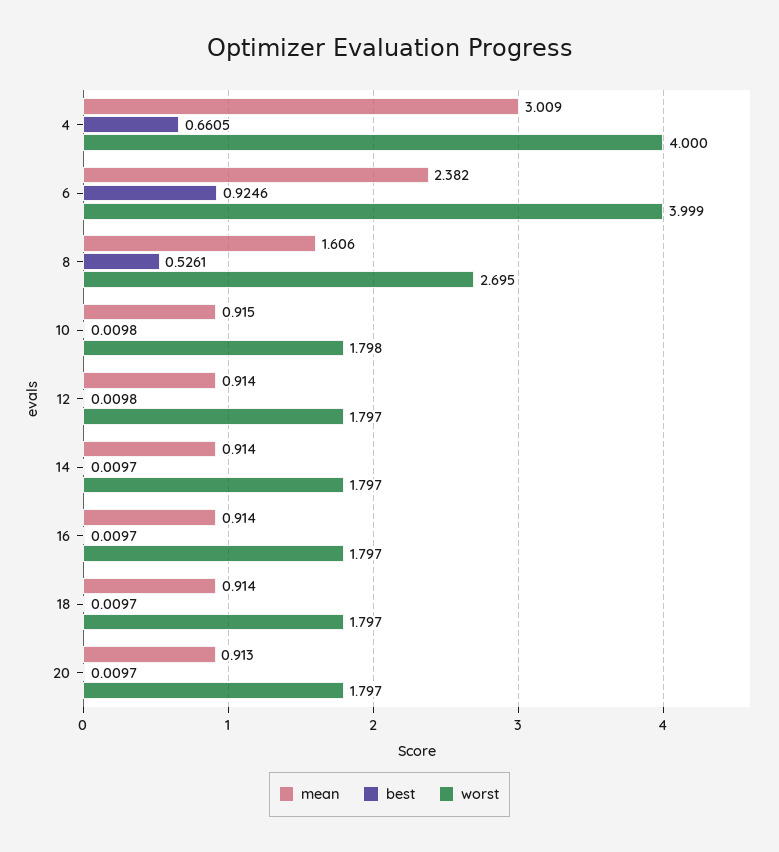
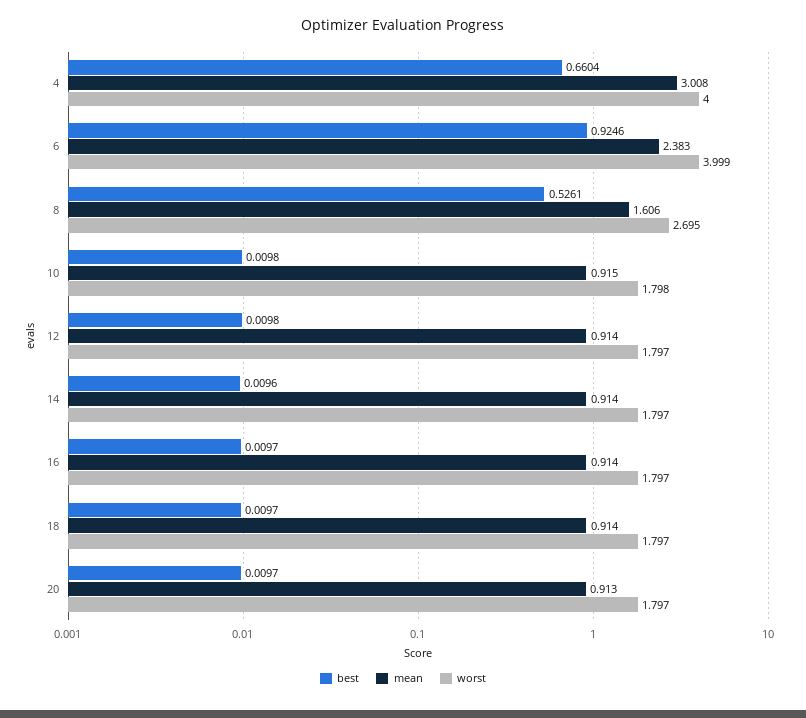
mean, 4: 3.009 -> 3.008
best, 4: 0.6605 -> 0.6604
mean, 6: 2.382 -> 2.383
best, 14: 0.0097 -> 0.0096

